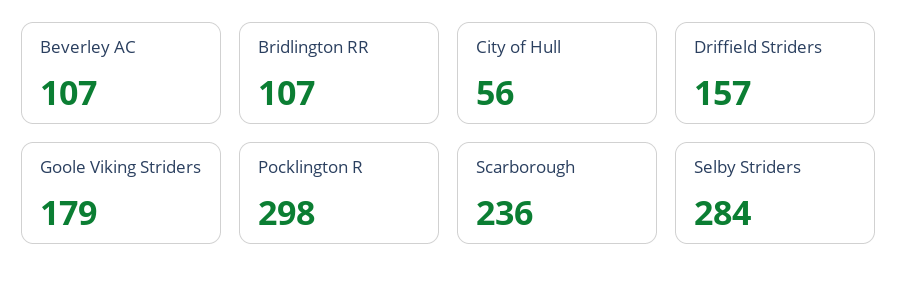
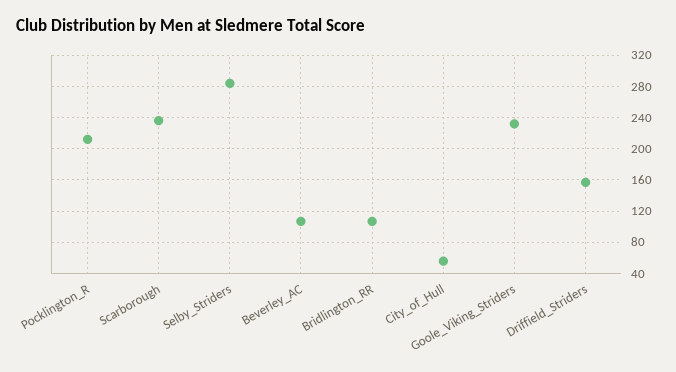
Goole Viking Striders: 179 -> 230
Pocklington R: 298 -> 210

